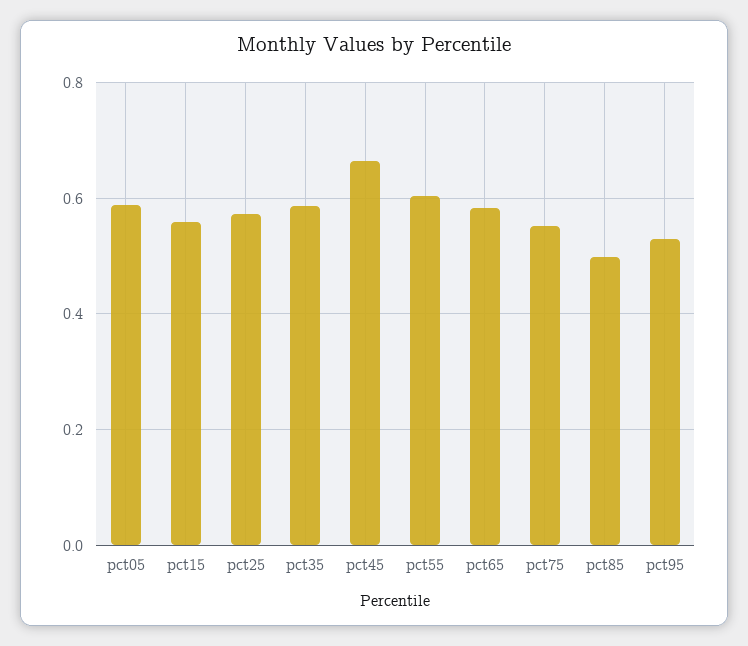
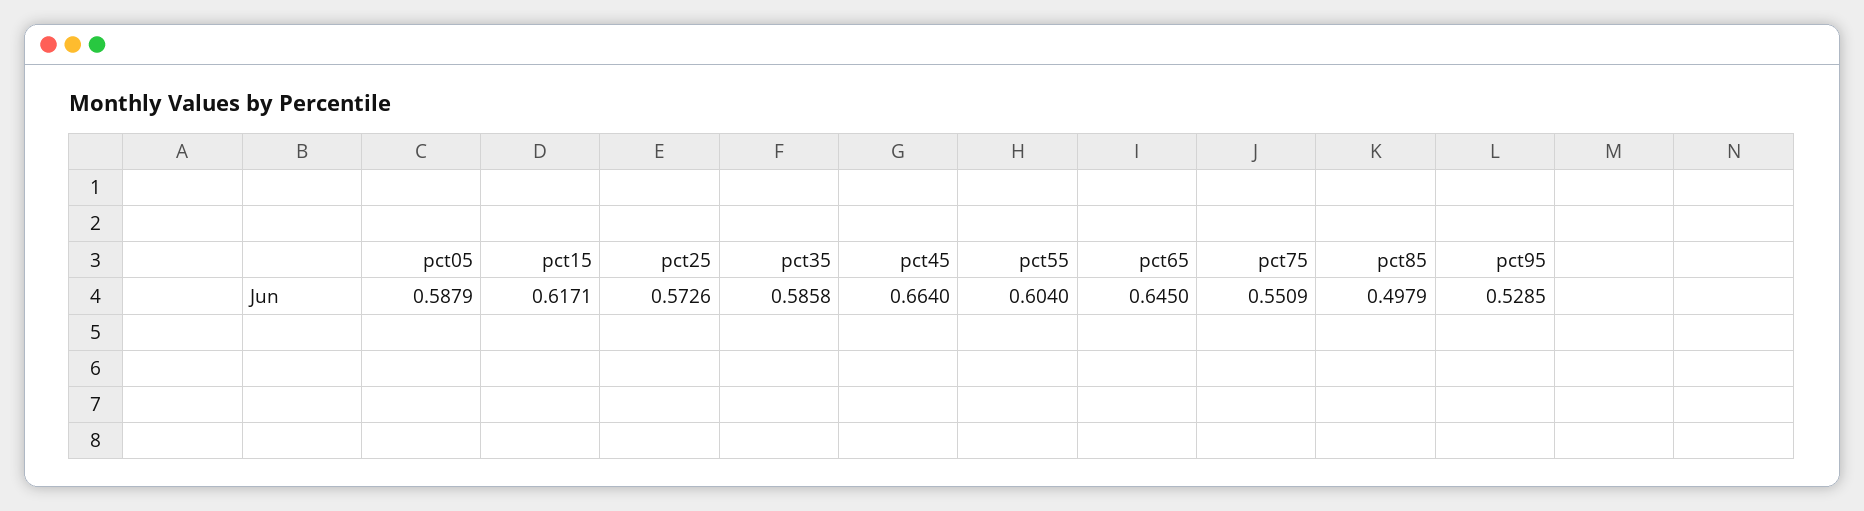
pct15: 0.56 -> 0.6171
pct65: 0.58 -> 0.645

